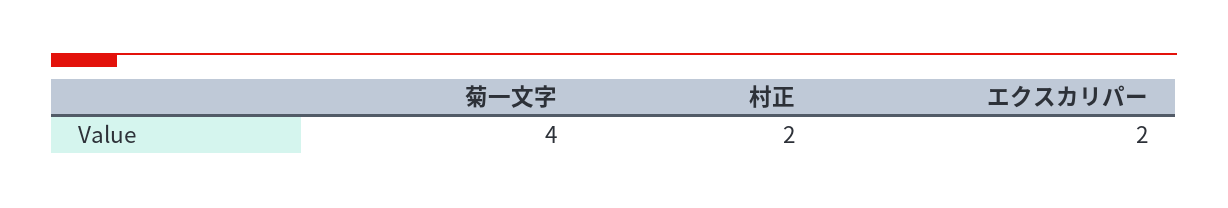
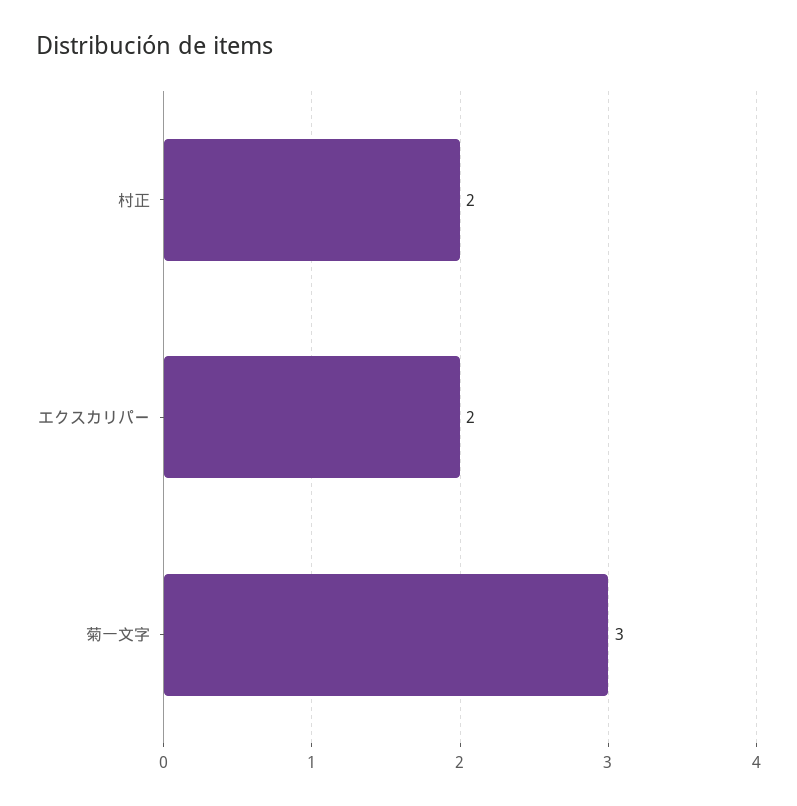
菊一文字: 4 -> 3

